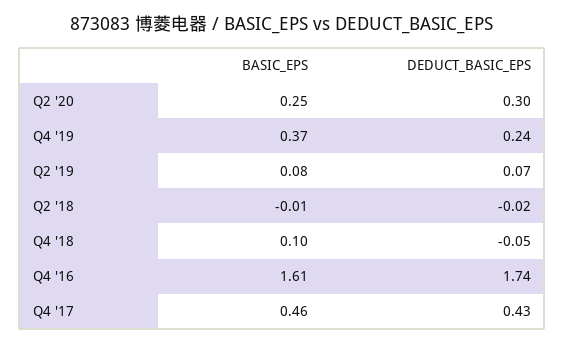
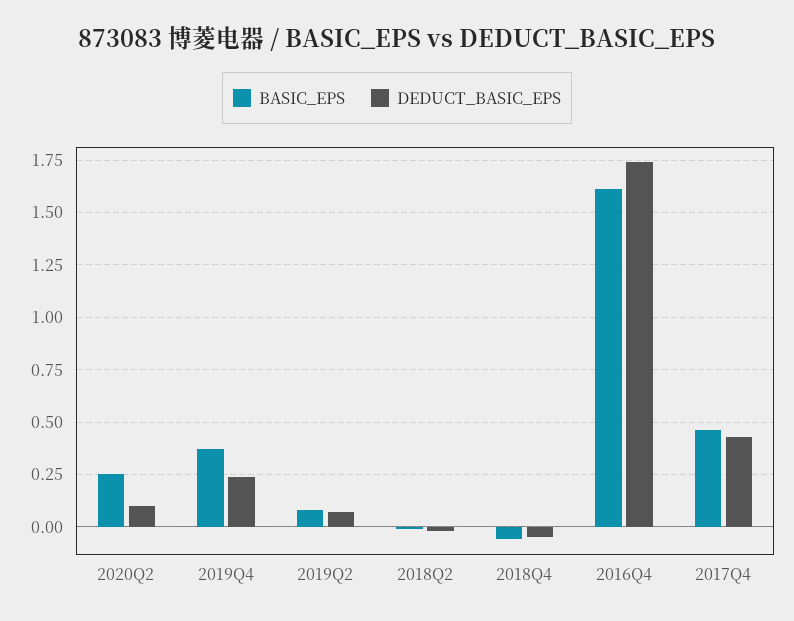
DEDUCT_BASIC_EPS, Q2 '20: 0.3 -> 0.1
BASIC_EPS, Q4 '18: 0.1 -> -0.05

